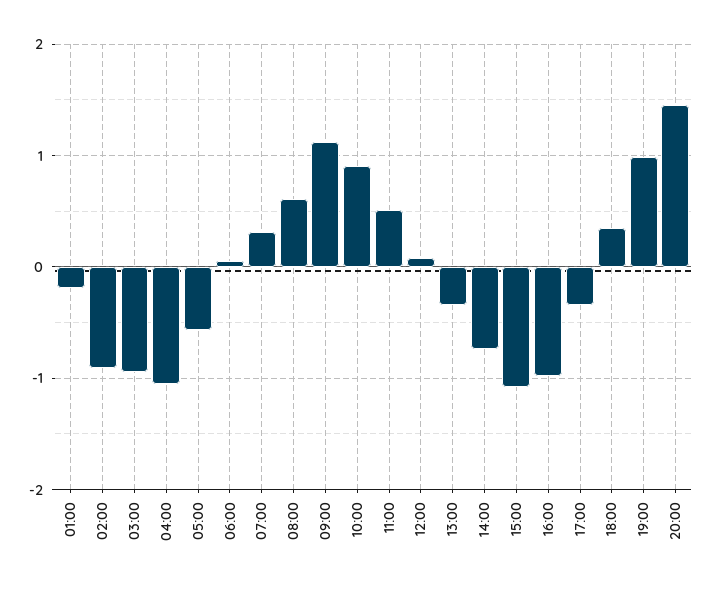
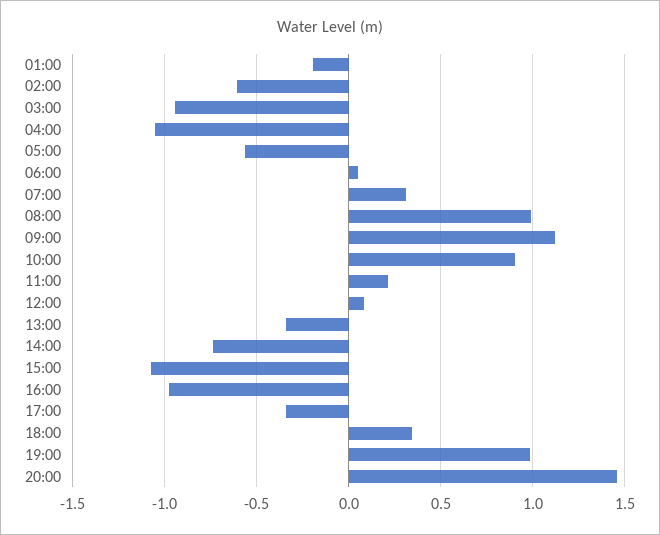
02:00: -0.9 -> -0.6
08:00: 0.6 -> 1
11:00: 0.5 -> 0.2

